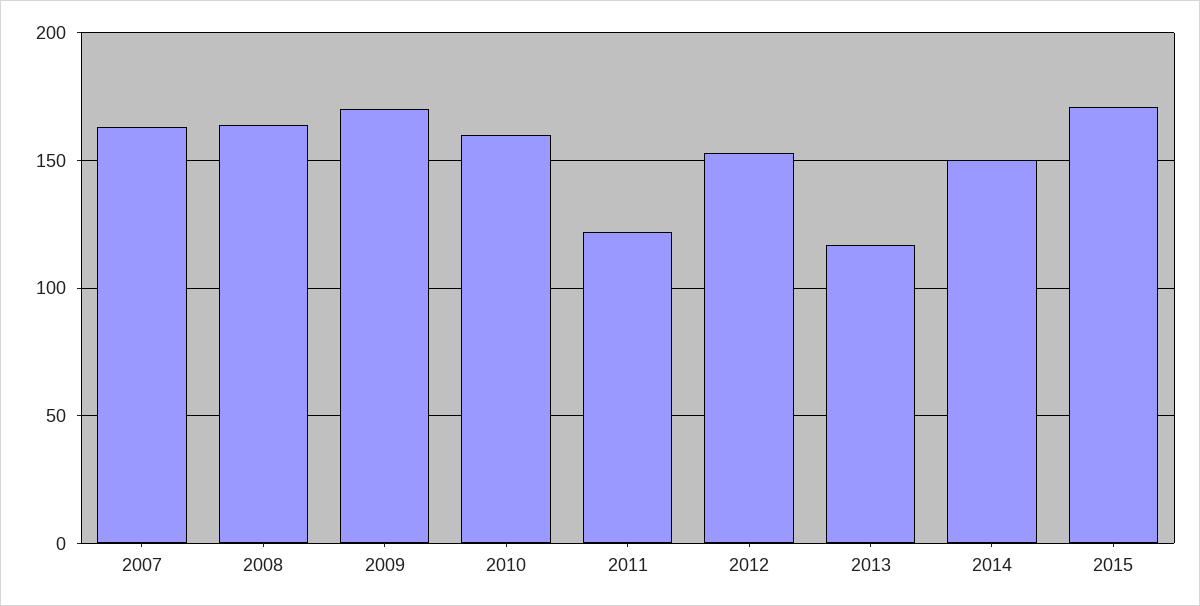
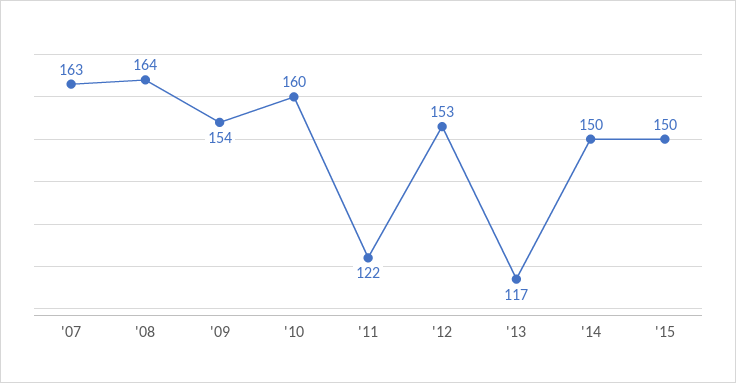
2009: 170 -> 154
2015: 170 -> 150

